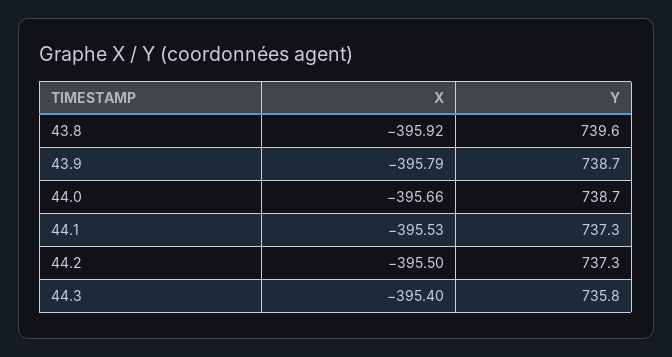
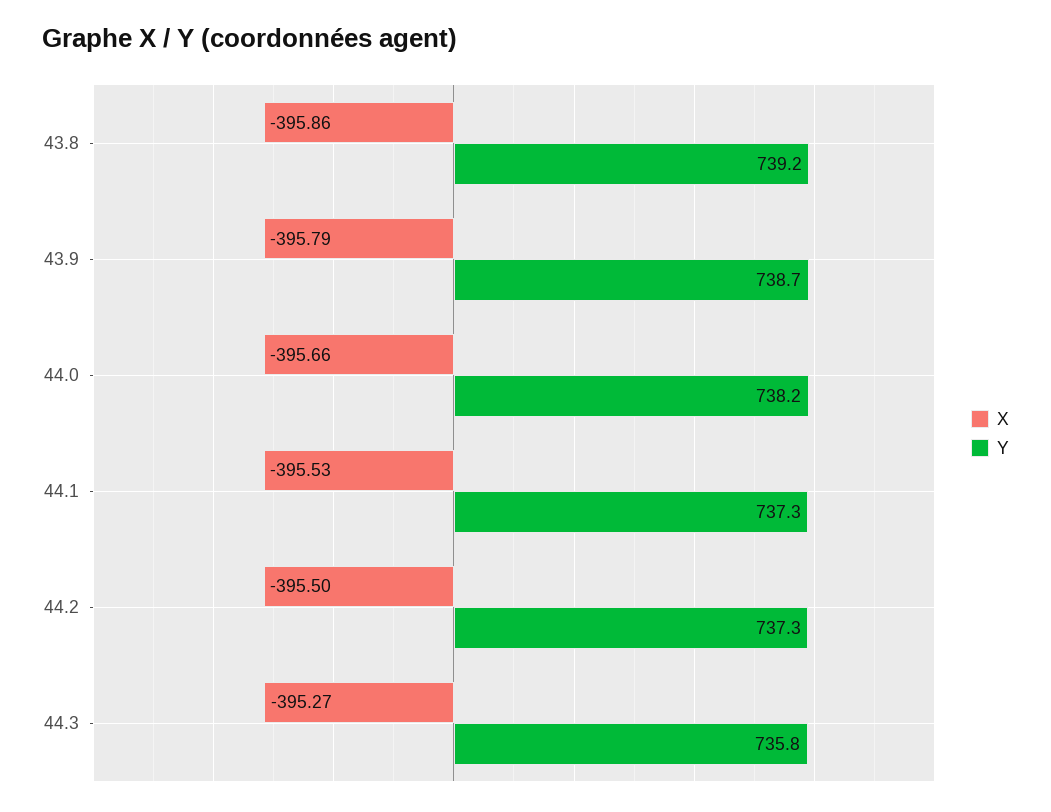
X, 43.8: -395.92 -> -395.86
Y, 43.8: 739.6 -> 739.2
Y, 44.0: 738.7 -> 738.2
X, 44.3: -395.4 -> -395.27

